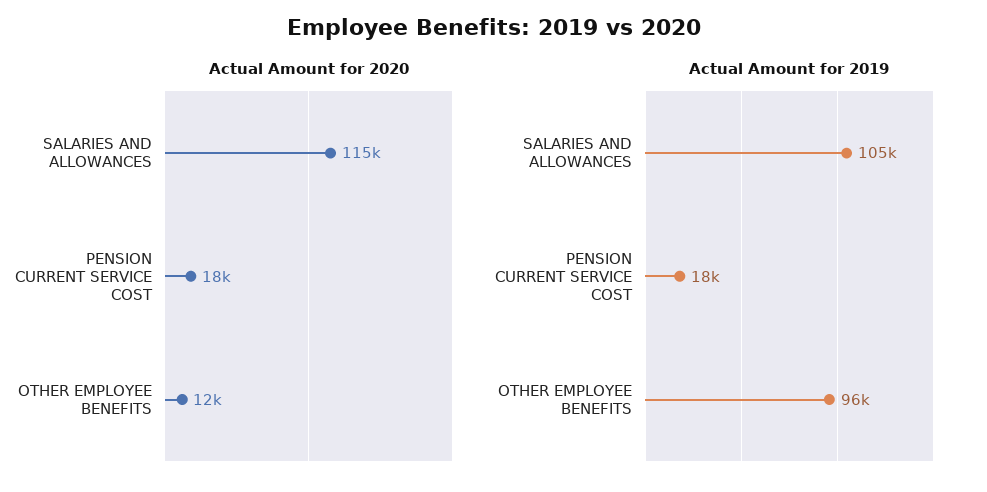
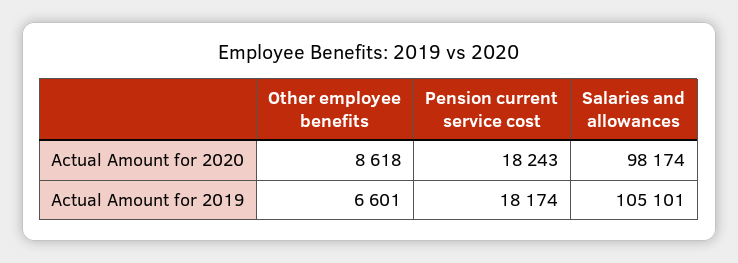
Actual Amount for 2020, SALARIES AND ALLOWANCES: 115000 -> 98174
Actual Amount for 2020, OTHER EMPLOYEE BENEFITS: 12000 -> 8618
Actual Amount for 2019, OTHER EMPLOYEE BENEFITS: 96000 -> 6601

